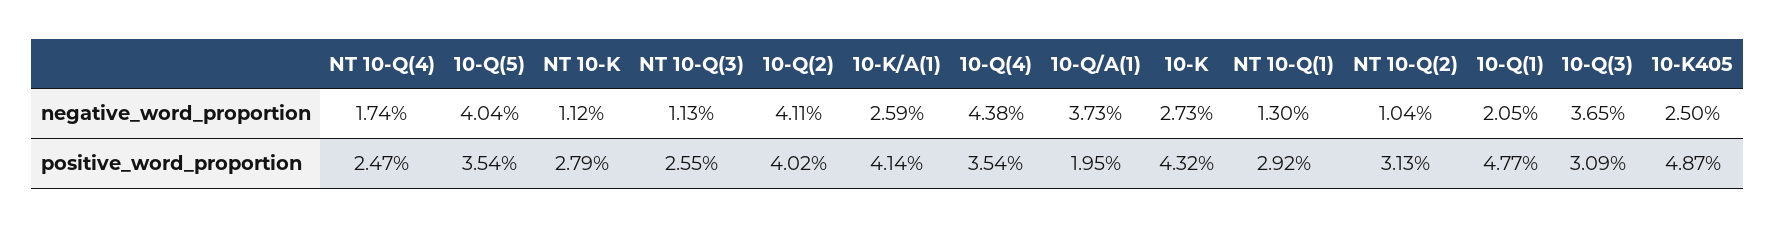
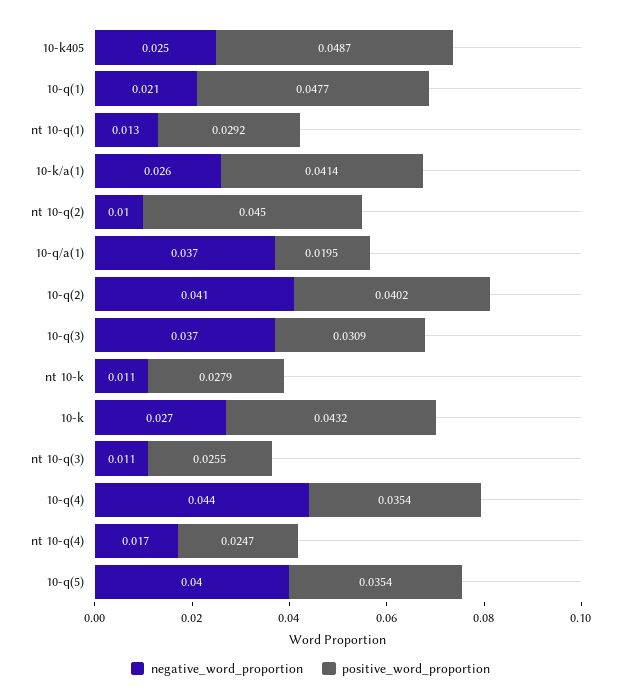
positive_word_proportion, NT 10-Q(2): 0.0313 -> 0.045

